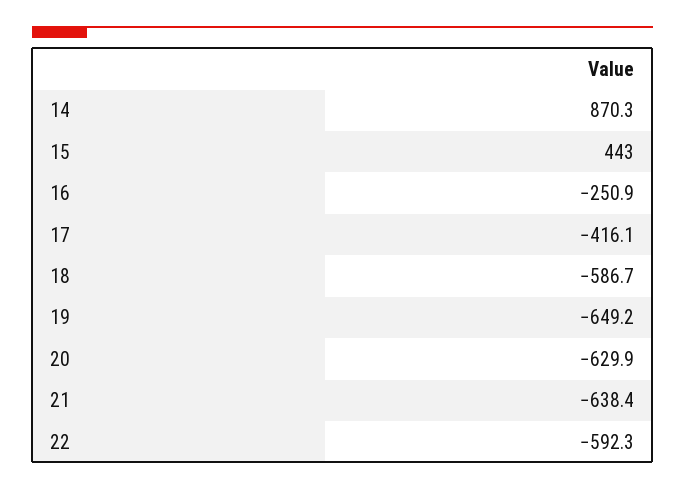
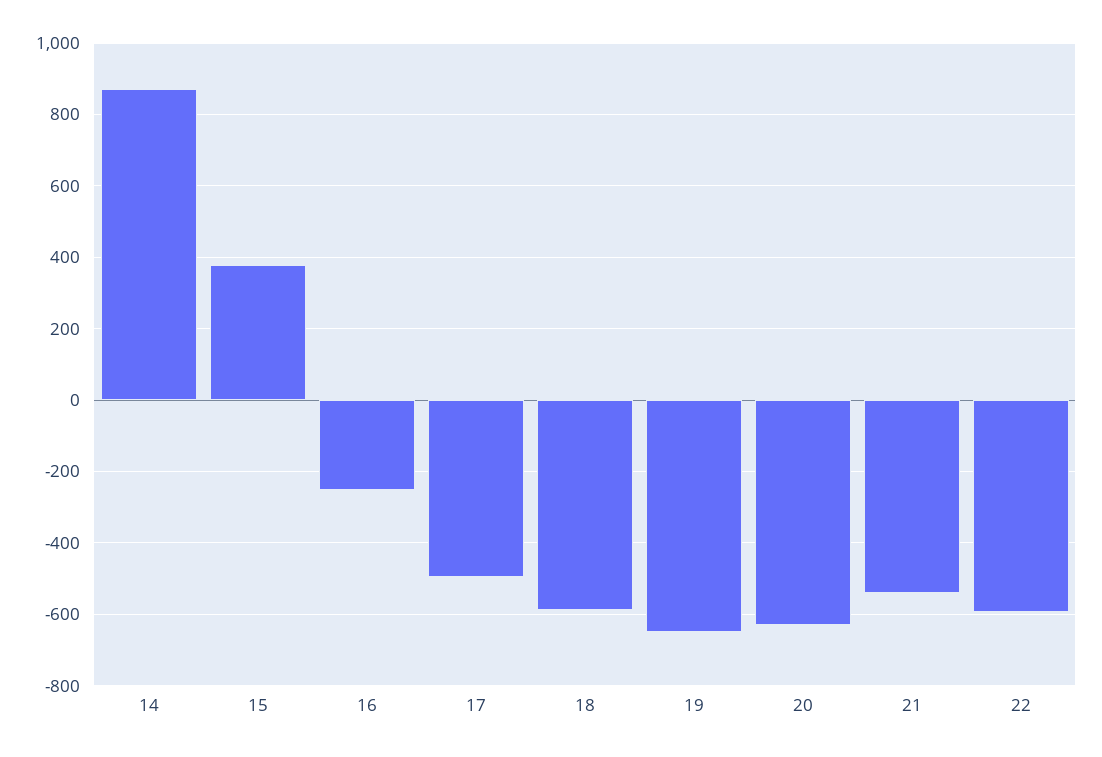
15: 443 -> 380
17: -416.1 -> -500
21: -638.4 -> -540

